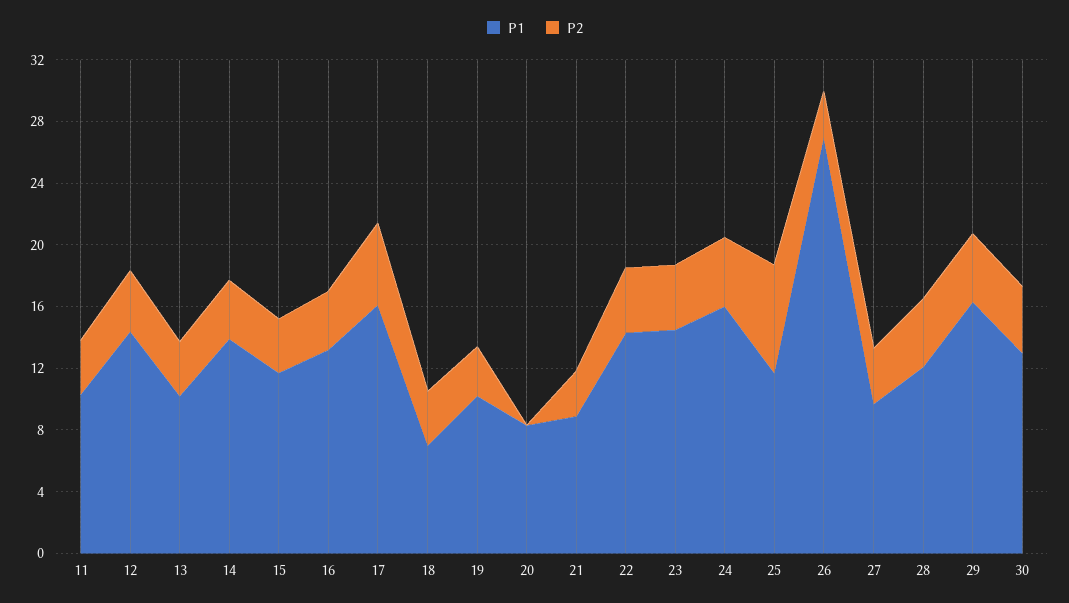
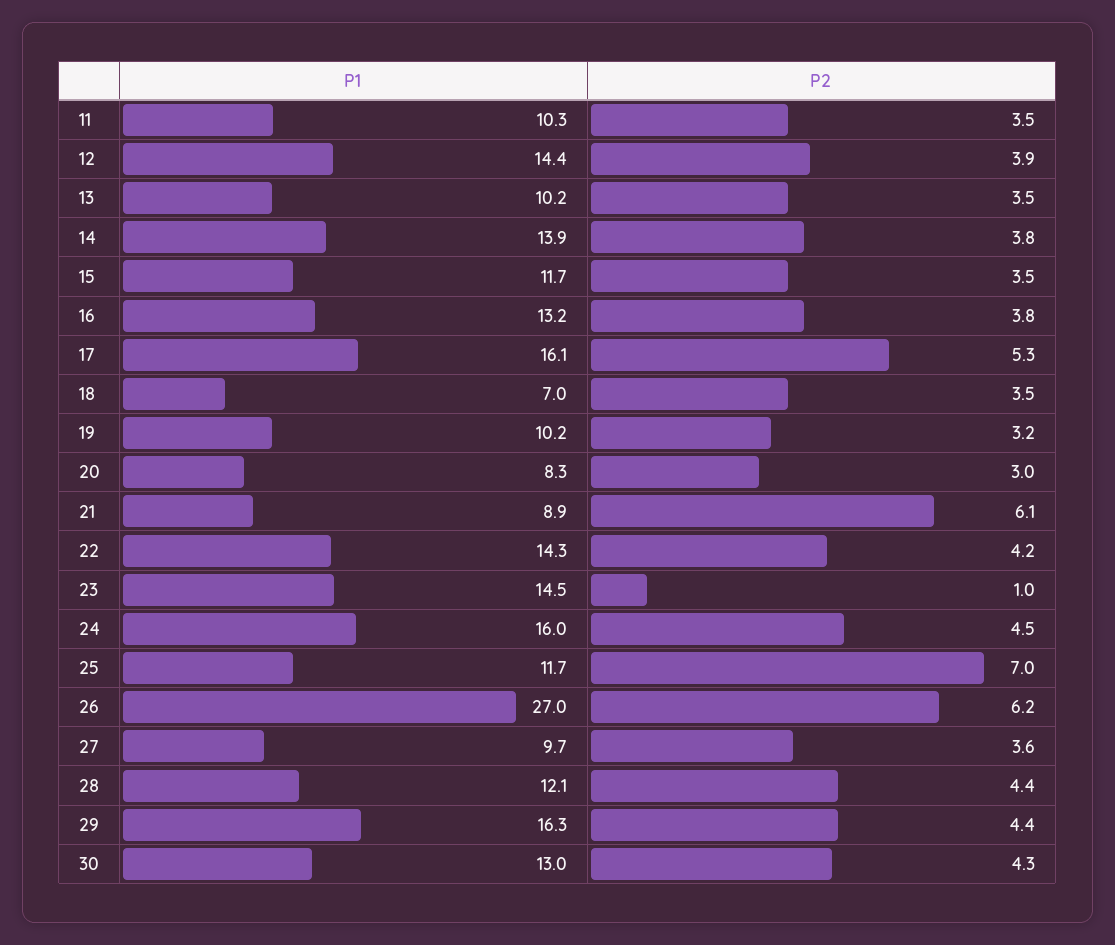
P2, 20: 0 -> 3
P2, 21: 3 -> 6.1
P2, 23: 4 -> 1
P2, 26: 3 -> 6.2

